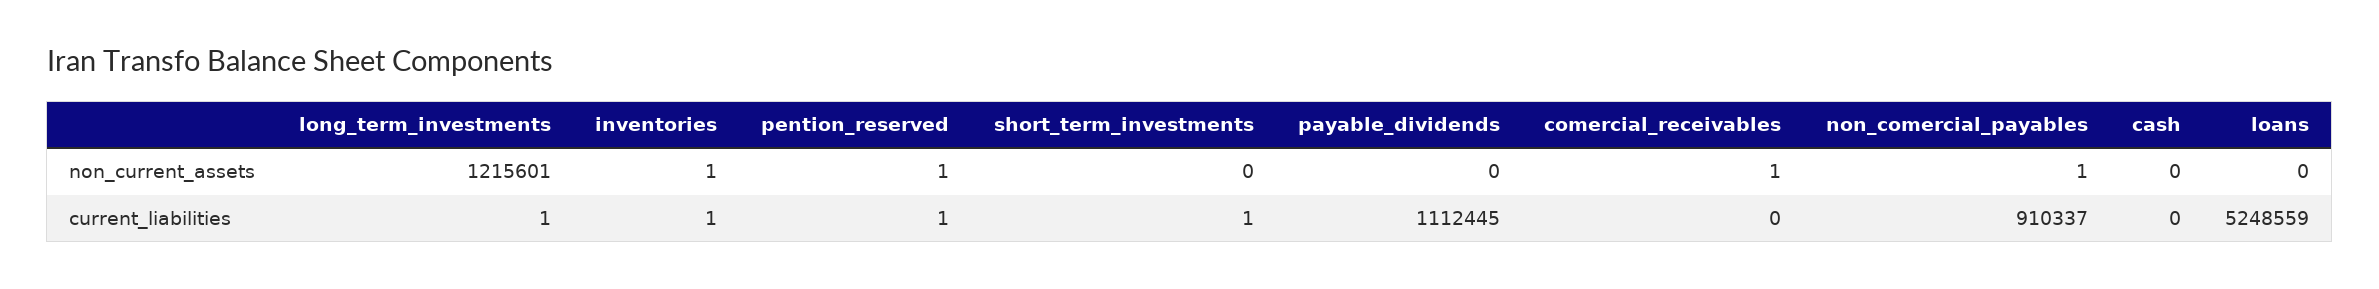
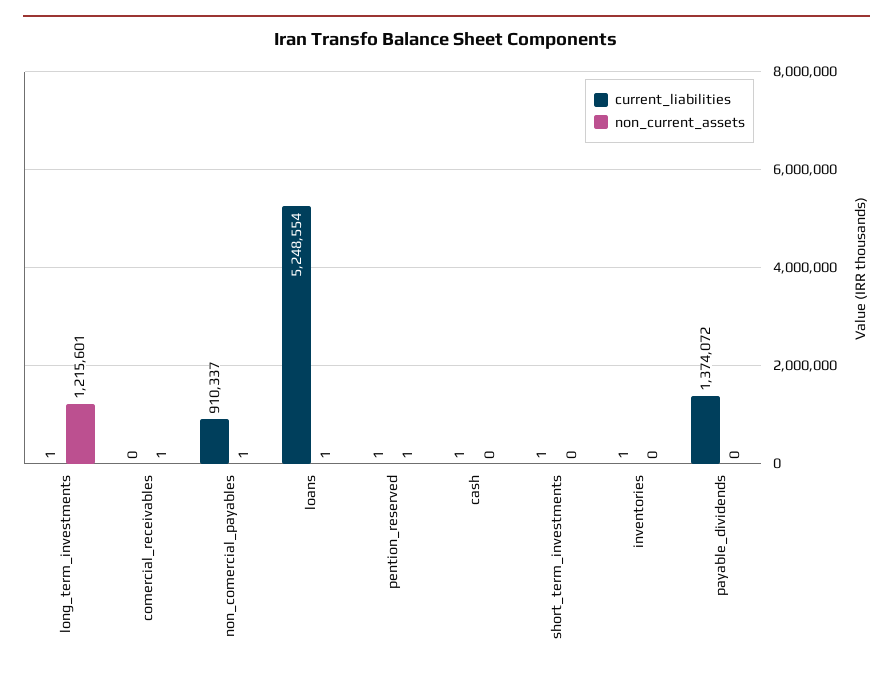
non_current_assets, inventories: 1 -> 0
non_current_assets, loans: 0 -> 1
current_liabilities, payable_dividends: 1112445 -> 1374072
current_liabilities, cash: 0 -> 1
current_liabilities, loans: 5248559 -> 5248554

